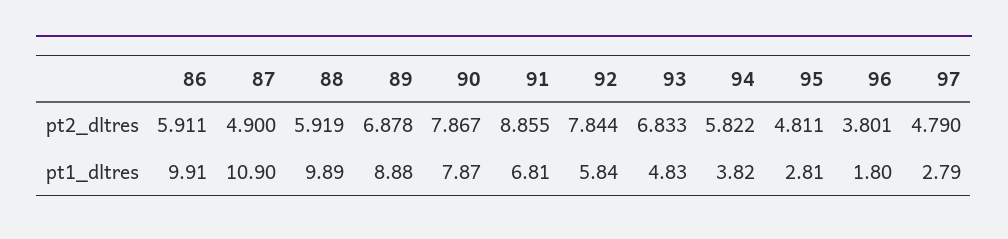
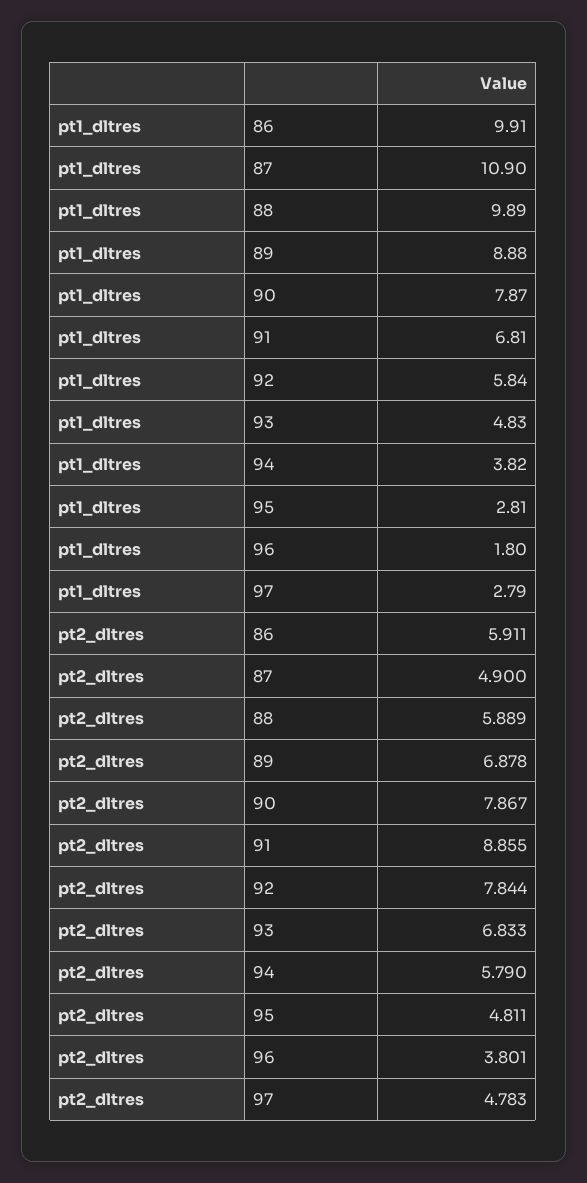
88, pt2_dltres: 5.919 -> 5.889
94, pt2_dltres: 5.822 -> 5.79
97, pt2_dltres: 4.79 -> 4.783

